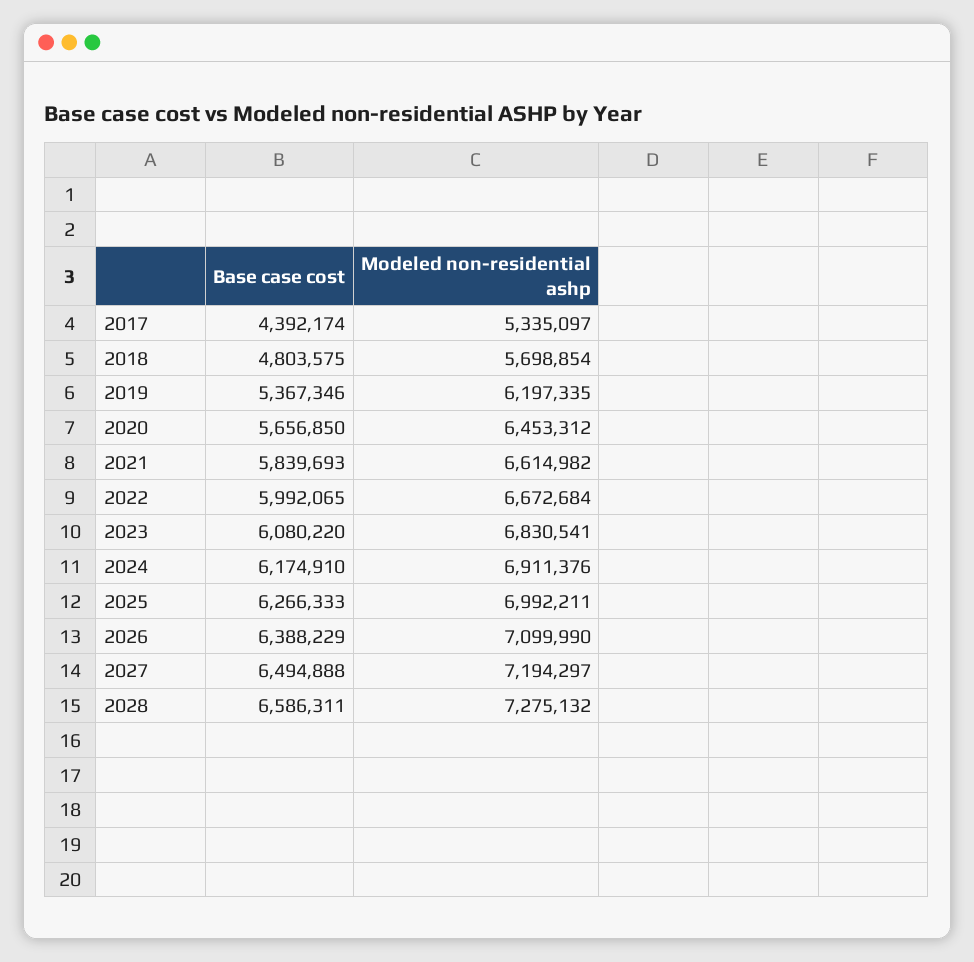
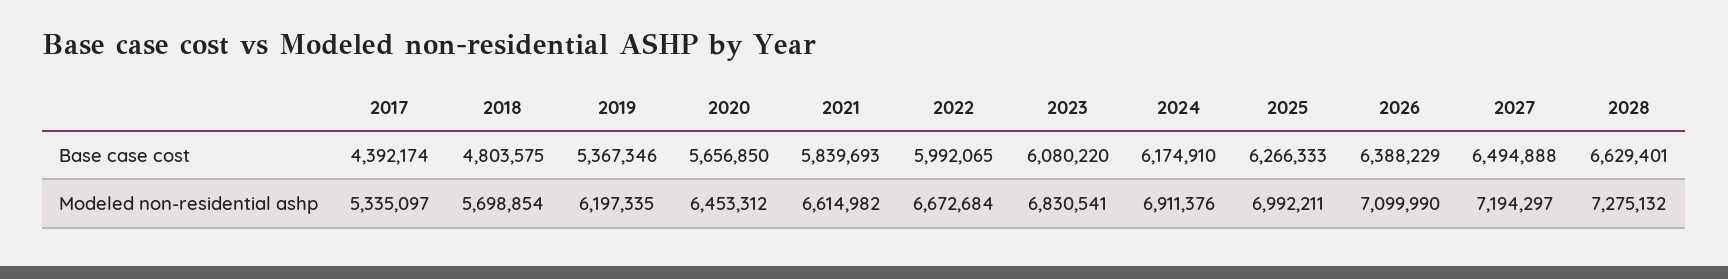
Base case cost, 2028: 6586311 -> 6629401

